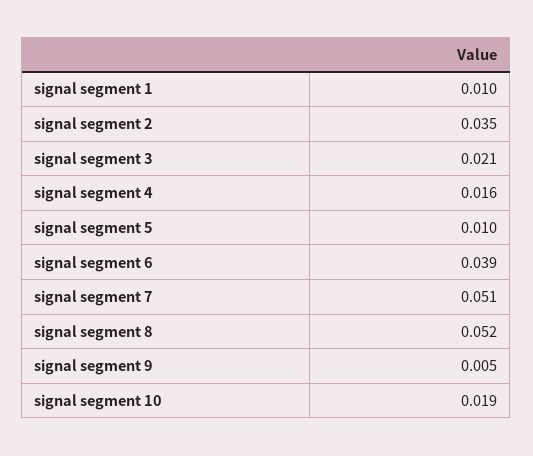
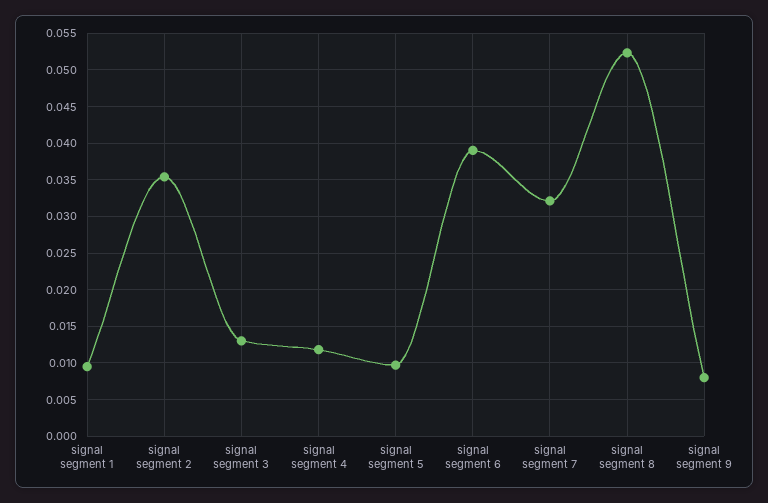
signal segment 3: 0.021 -> 0.013
signal segment 4: 0.016 -> 0.012
signal segment 7: 0.051 -> 0.032
signal segment 9: 0.005 -> 0.008
signal segment 10: 0.019 -> none

